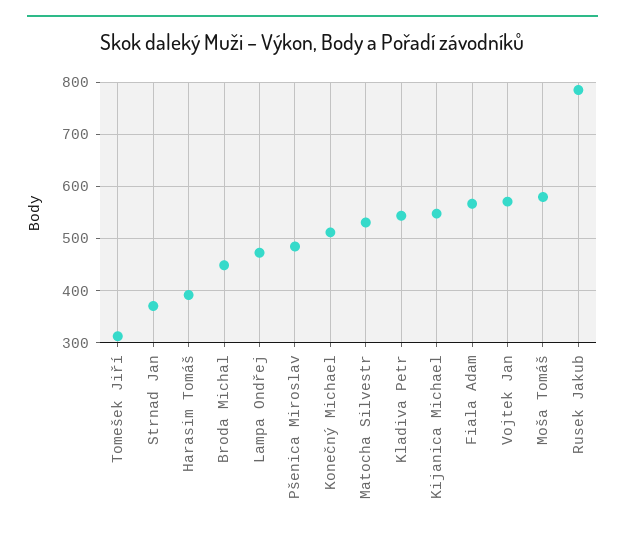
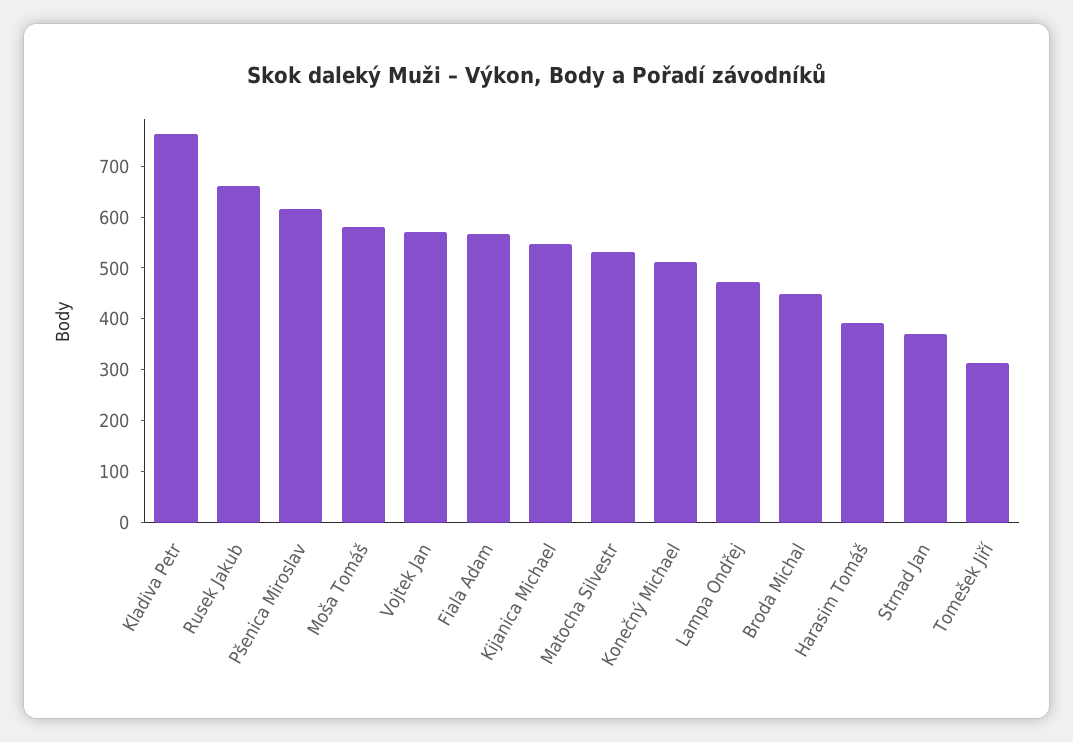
Pšenica Miroslav: 480 -> 620
Kladiva Petr: 540 -> 760
Rusek Jakub: 780 -> 660

